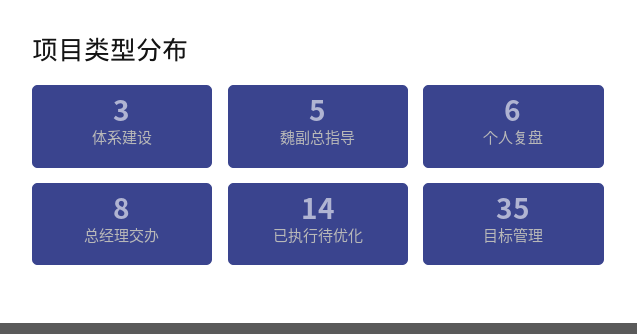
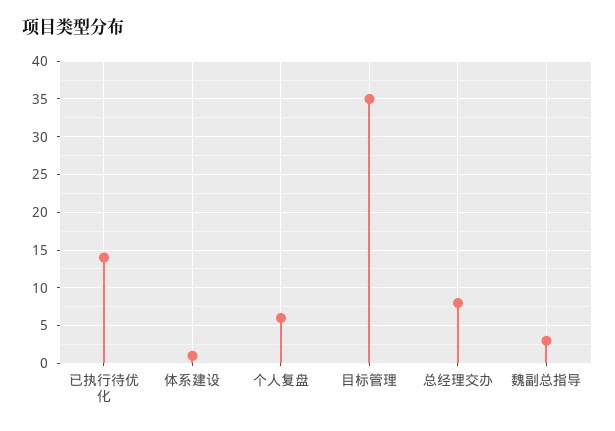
体系建设: 3 -> 1
魏副总指导: 5 -> 3

